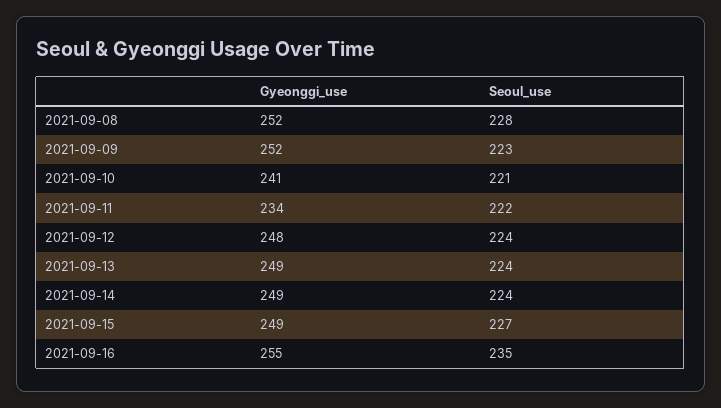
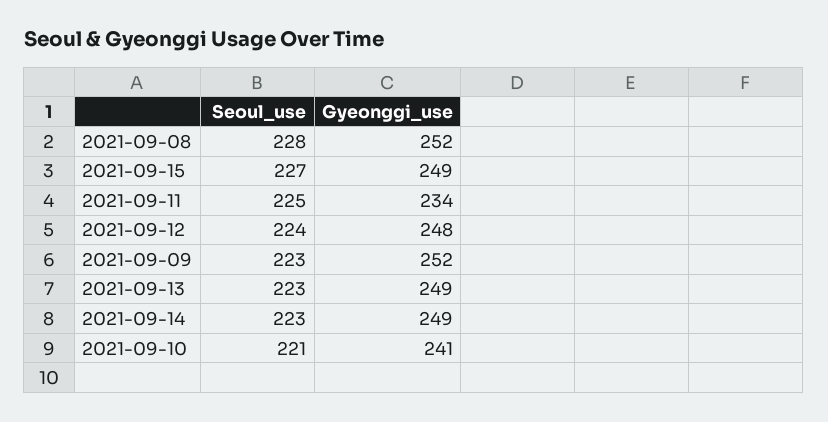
Seoul_use, 2021-09-11: 222 -> 225
Seoul_use, 2021-09-13: 224 -> 223
Seoul_use, 2021-09-14: 224 -> 223
Gyeonggi_use, 2021-09-16: 255 -> none
Seoul_use, 2021-09-16: 235 -> none

